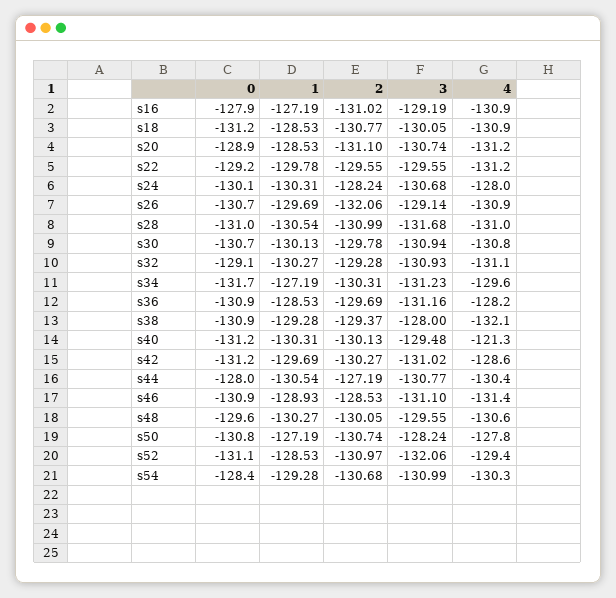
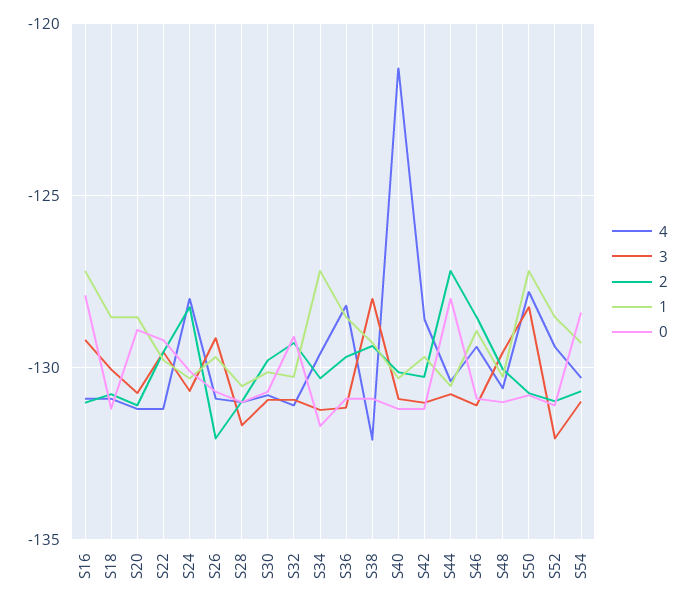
3, s40: -129.48 -> -131
4, s46: -131.4 -> -129.5
0, s48: -129.6 -> -131

